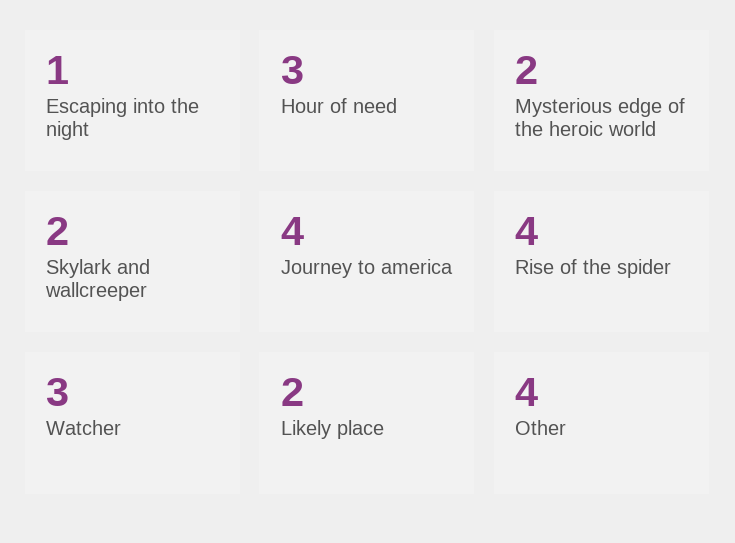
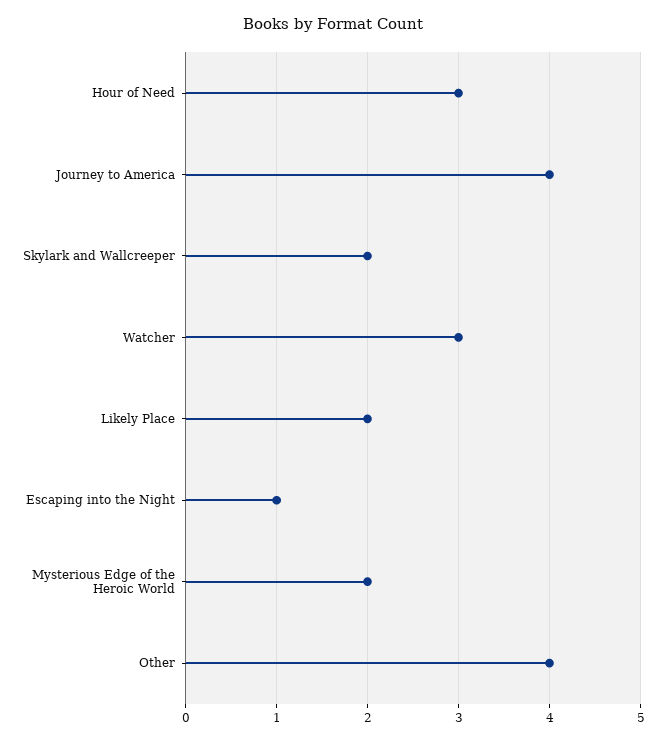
Rise of the spider: 4 -> none

